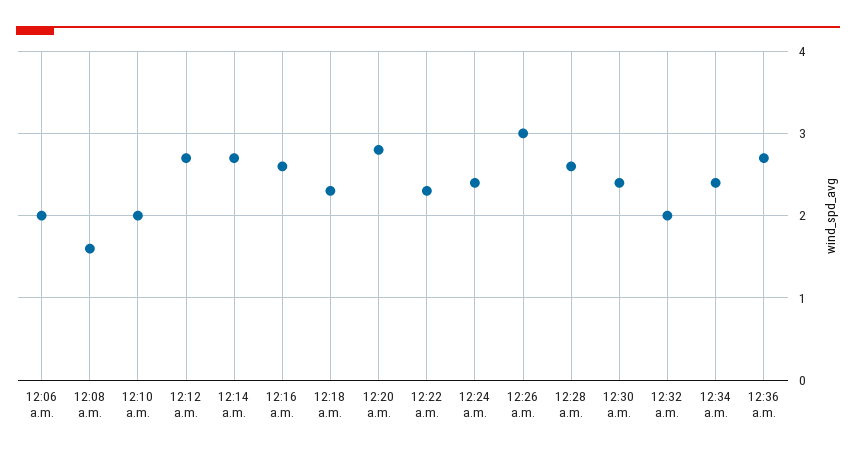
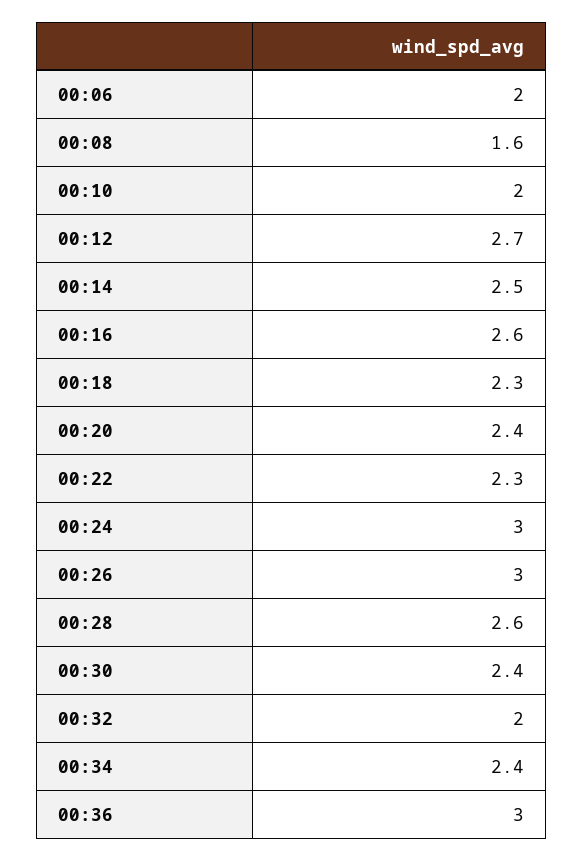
12:14 a.m.: 2.7 -> 2.5
12:20 a.m.: 2.8 -> 2.4
12:24 a.m.: 2.4 -> 3
12:36 a.m.: 2.7 -> 3

